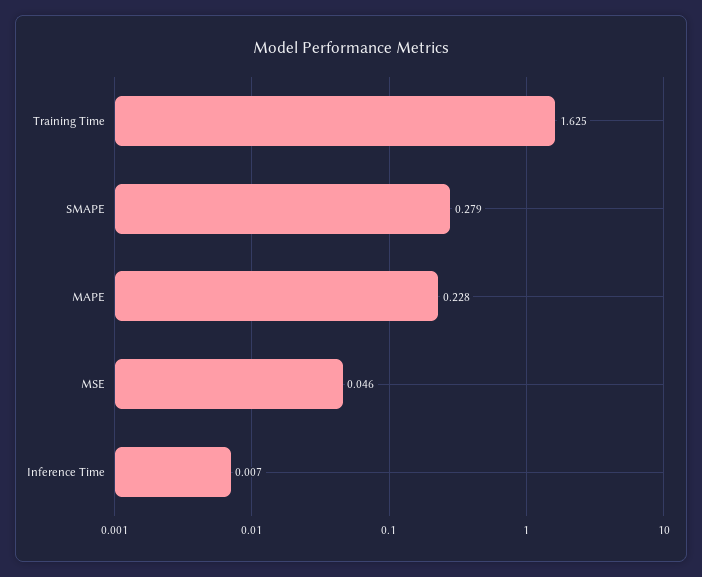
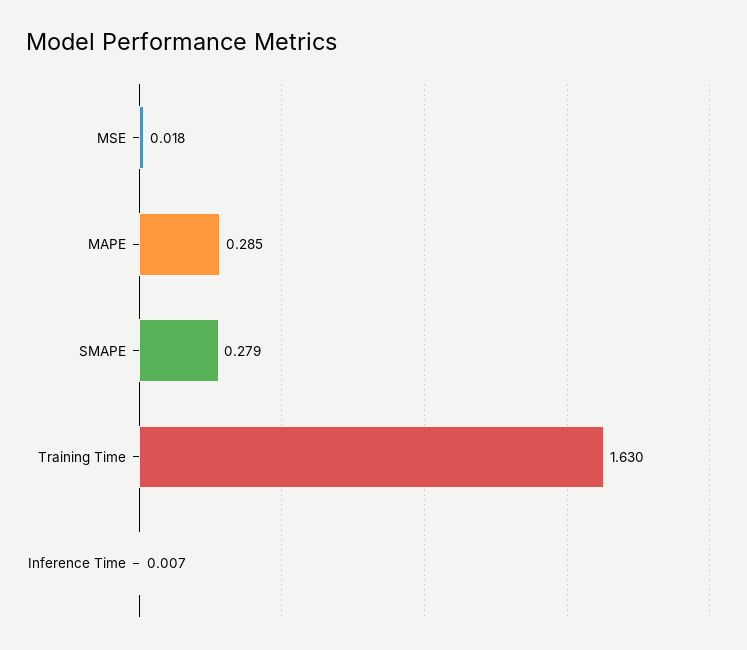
Training Time: 1.625 -> 1.63
MAPE: 0.228 -> 0.285
MSE: 0.046 -> 0.018

